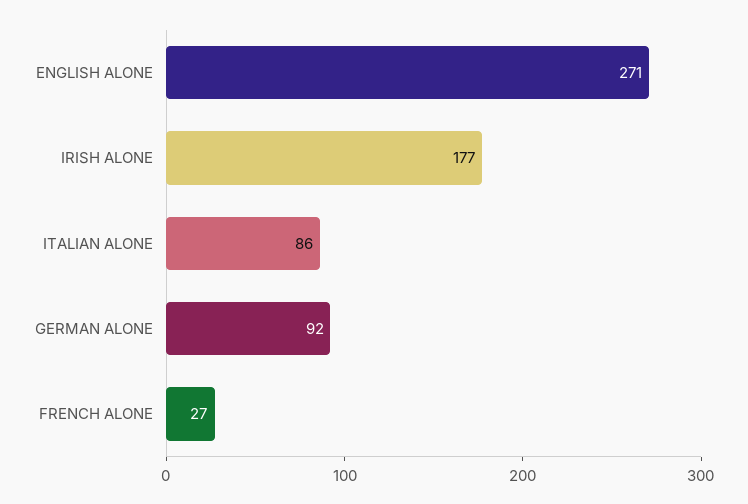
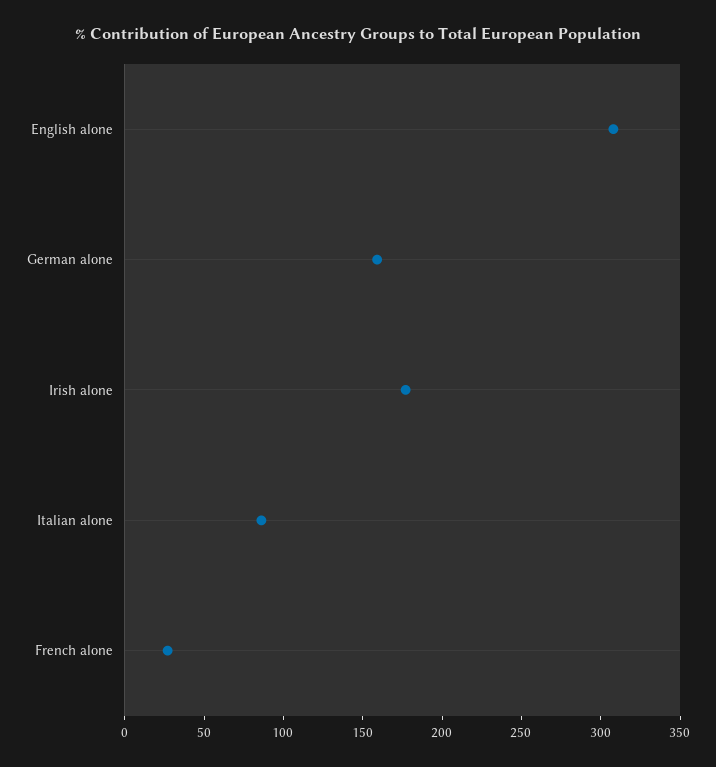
ENGLISH ALONE: 271 -> 310
GERMAN ALONE: 92 -> 160

